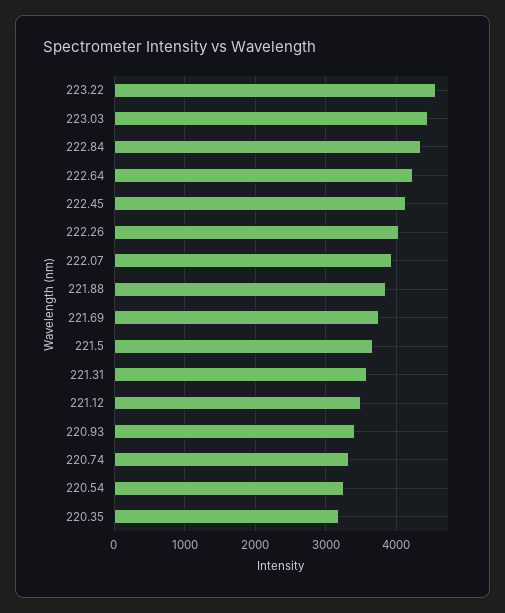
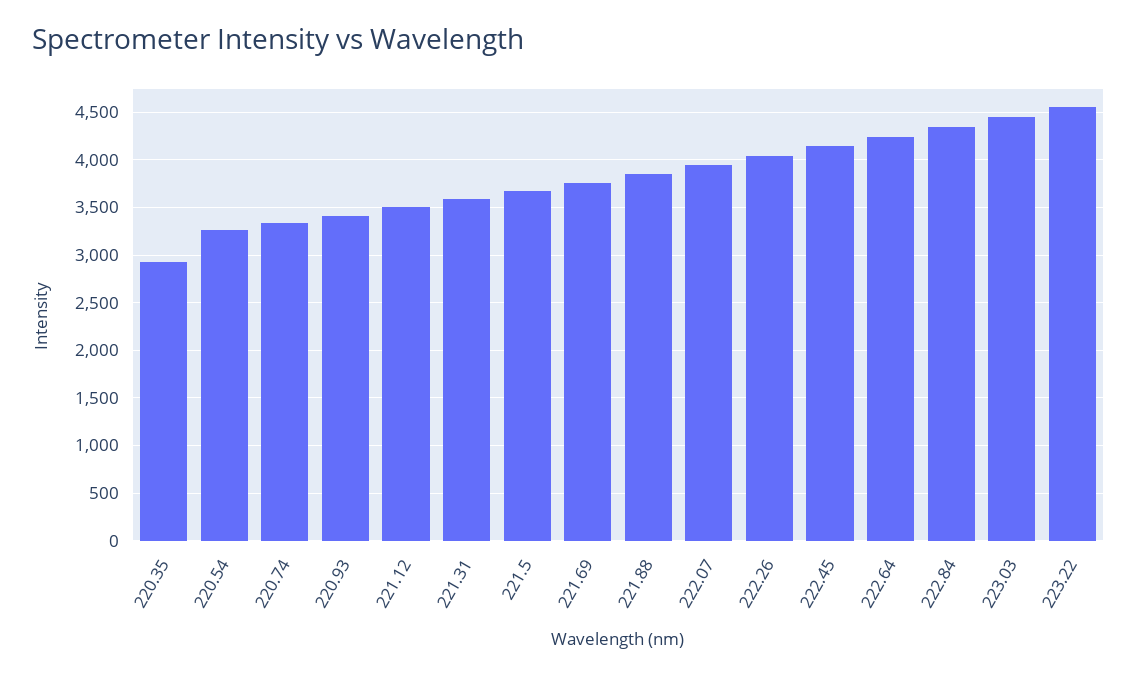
220.35: 3200 -> 2900

